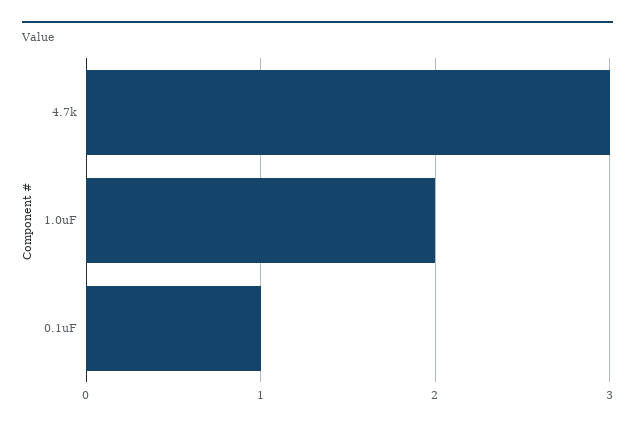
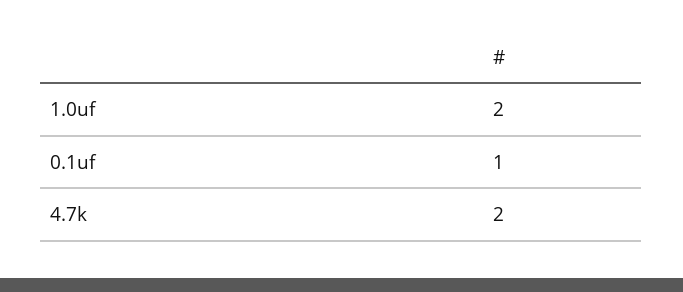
4.7k: 3 -> 2

